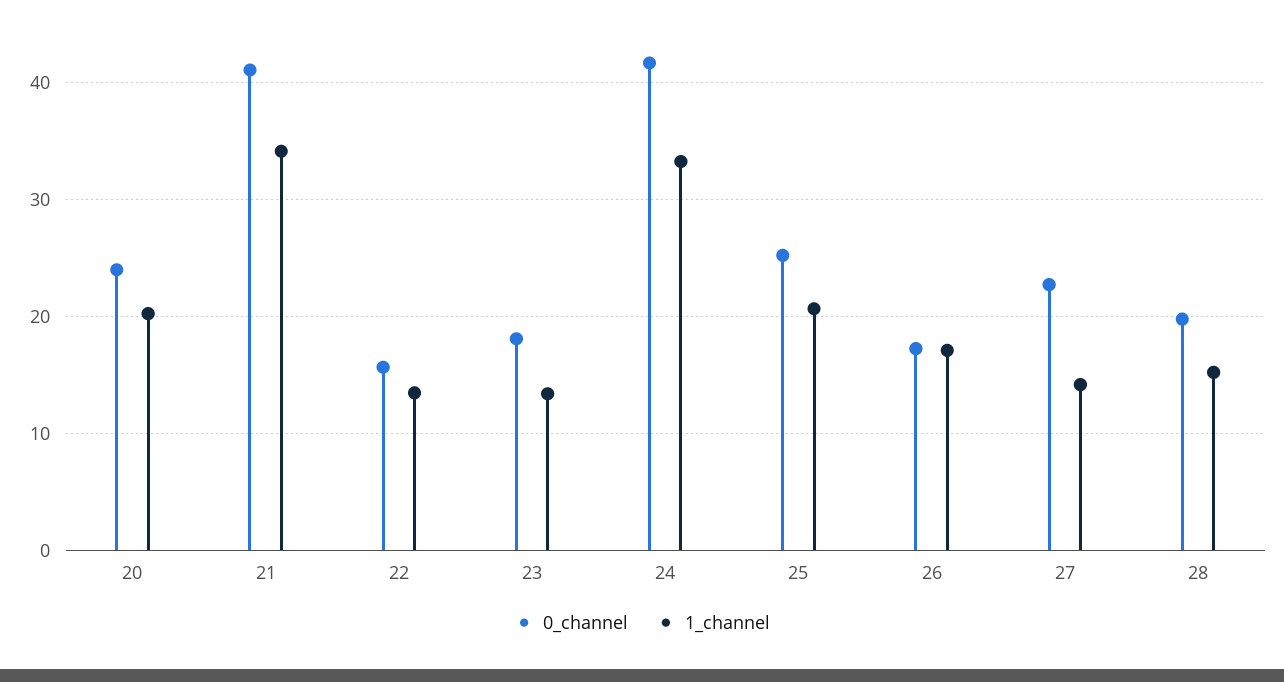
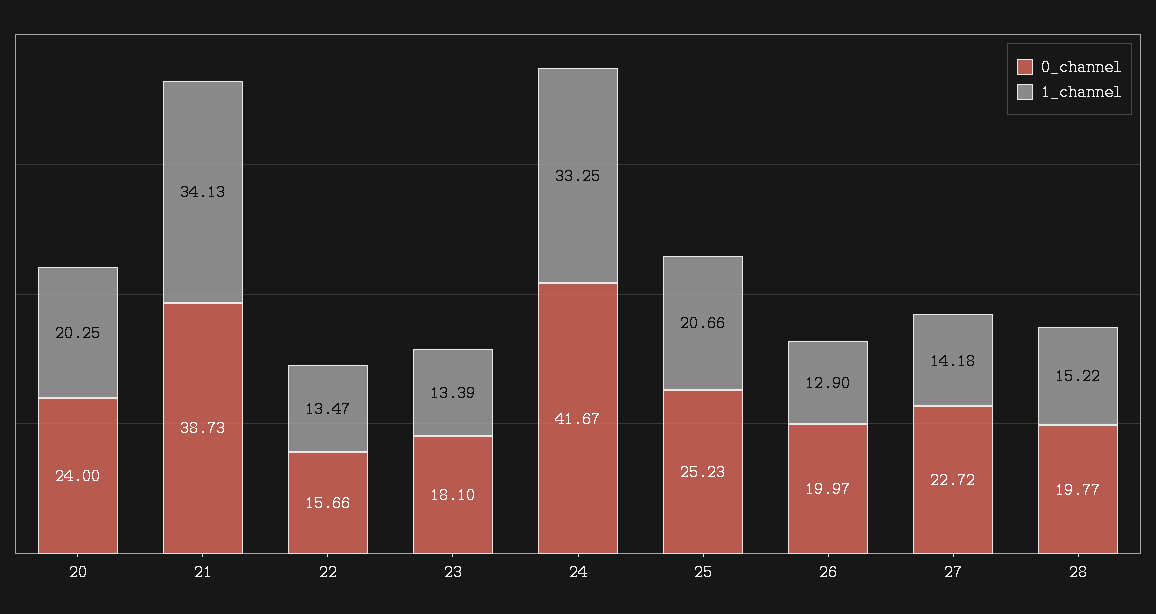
0_channel, 21: 41 -> 38.73
0_channel, 26: 17 -> 19.97
1_channel, 26: 17 -> 12.9

